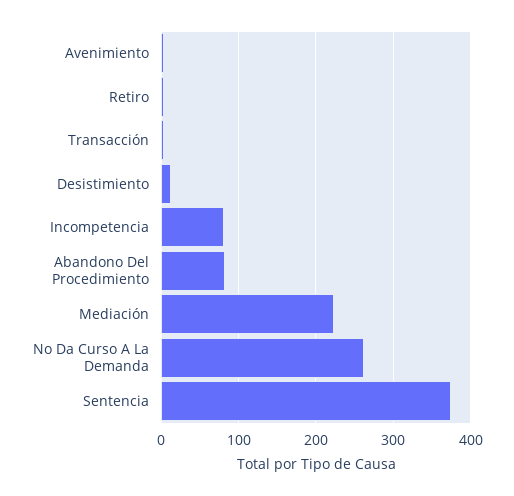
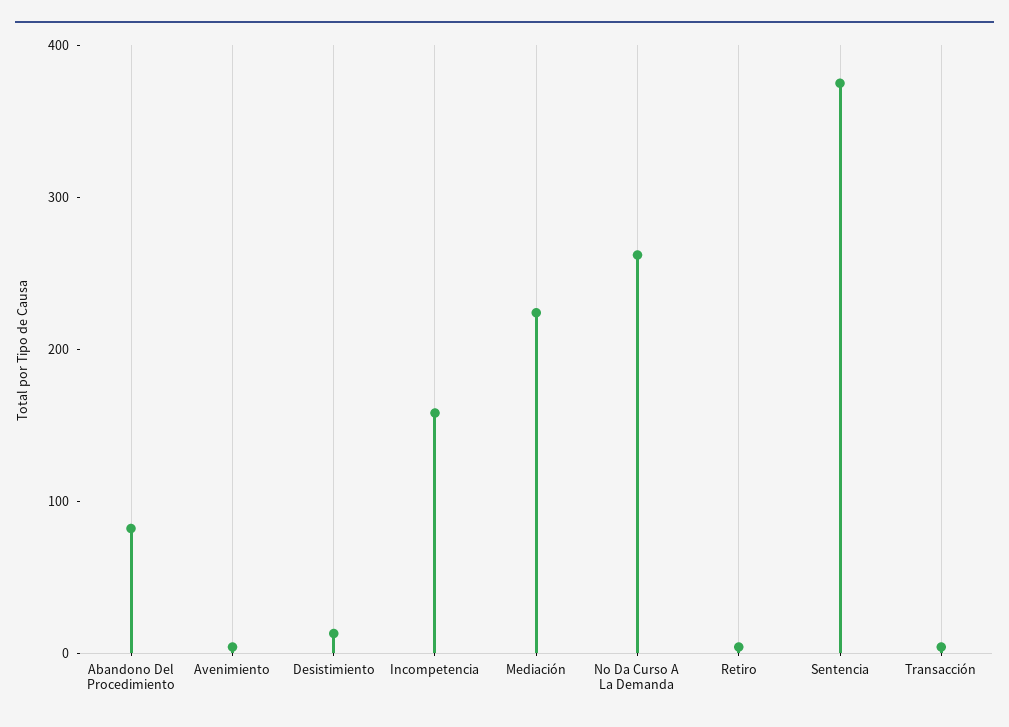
Incompetencia: 80 -> 160

